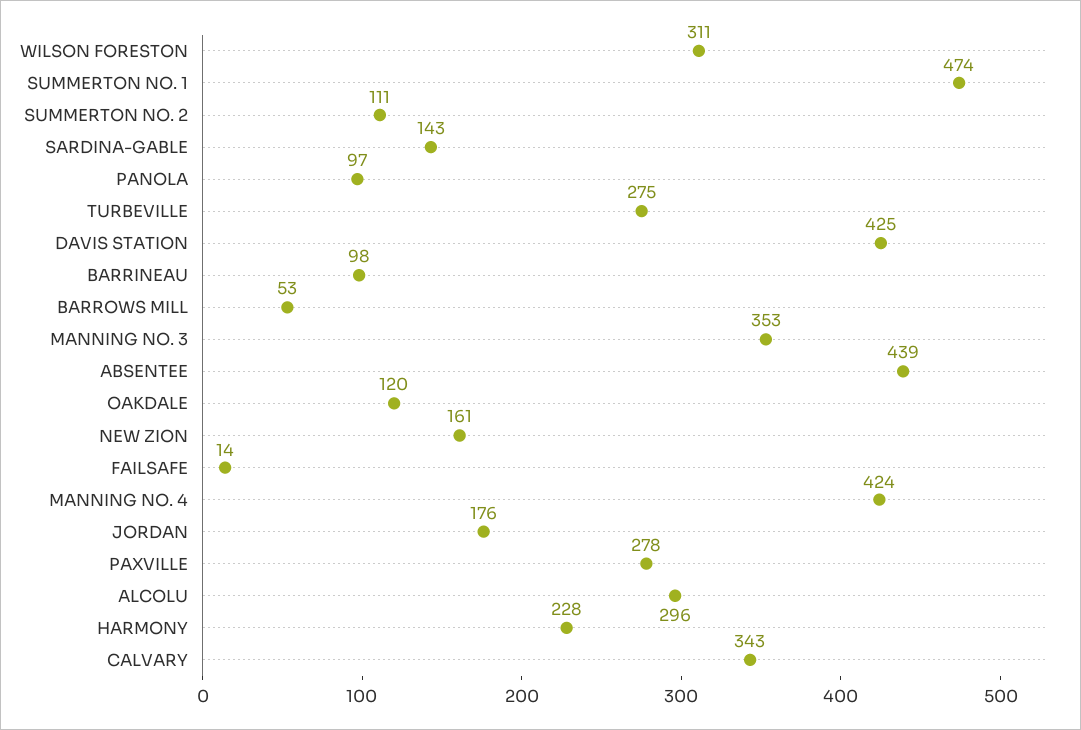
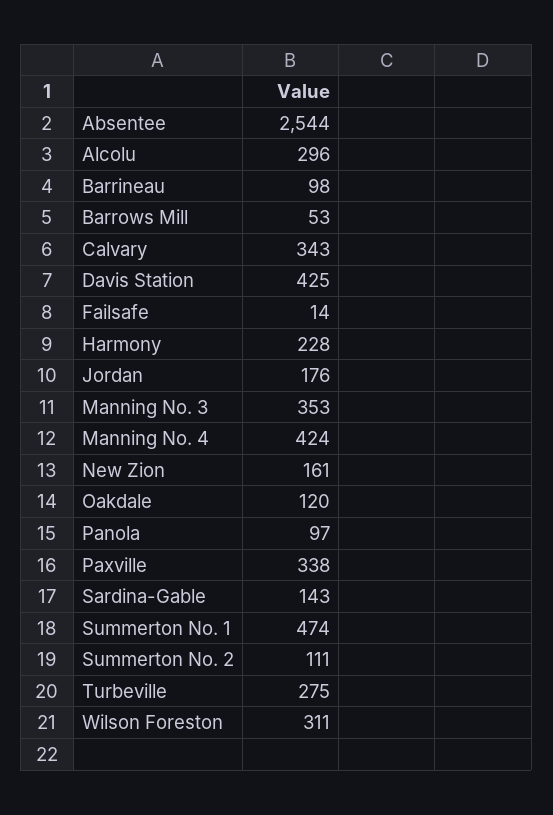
ABSENTEE: 439 -> 2544
PAXVILLE: 278 -> 338

